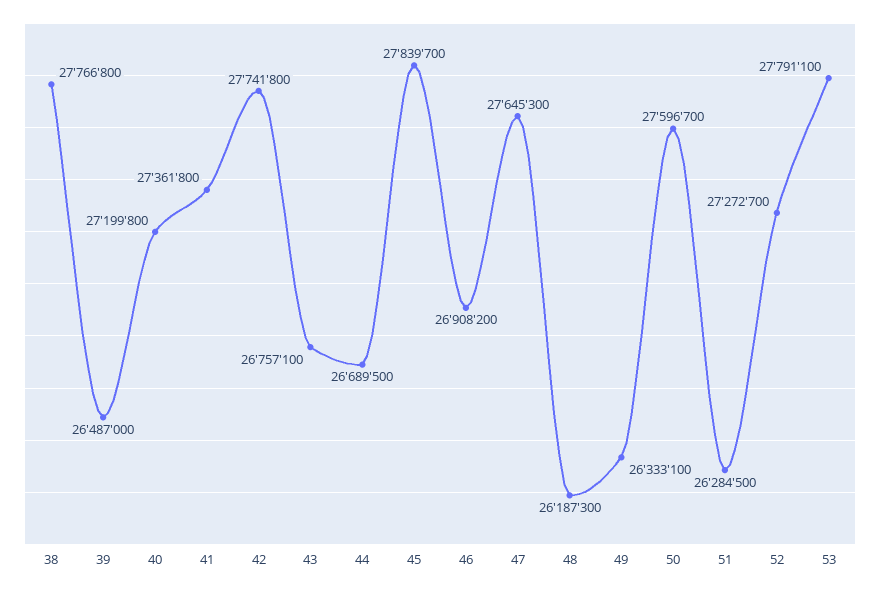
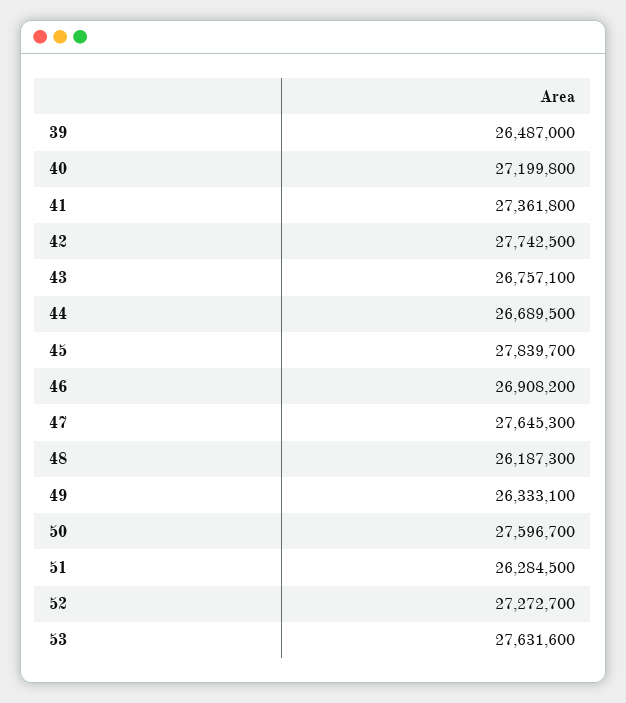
38: 27766800 -> none
42: 27741800 -> 27742500
53: 27791100 -> 27631600

